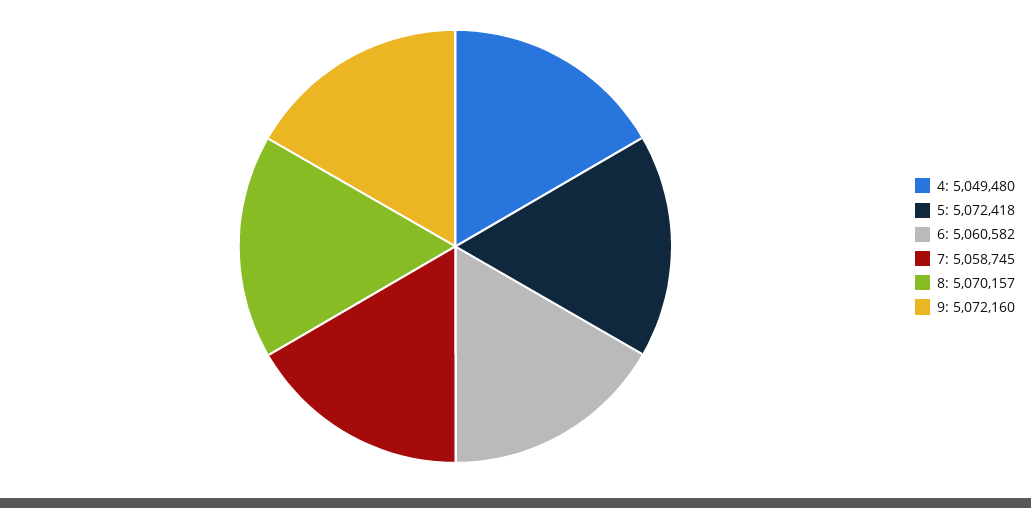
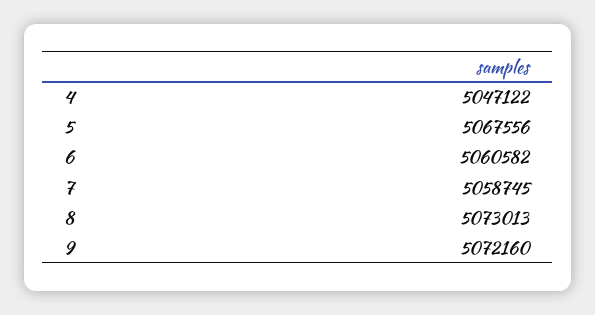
4: 5049480 -> 5047122
5: 5072418 -> 5067556
8: 5070157 -> 5073013

